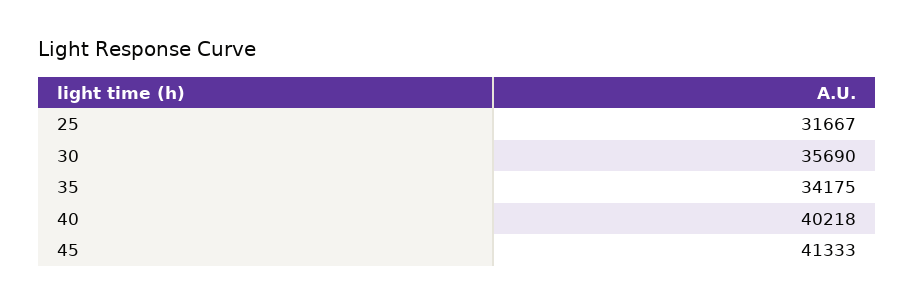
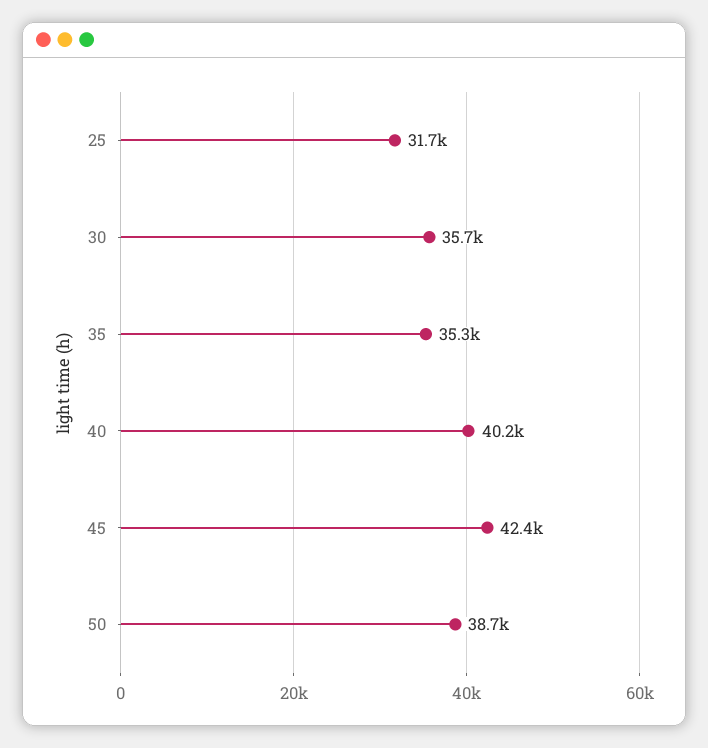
35: 34175 -> 35300
45: 41333 -> 42400
50: none -> 38700

